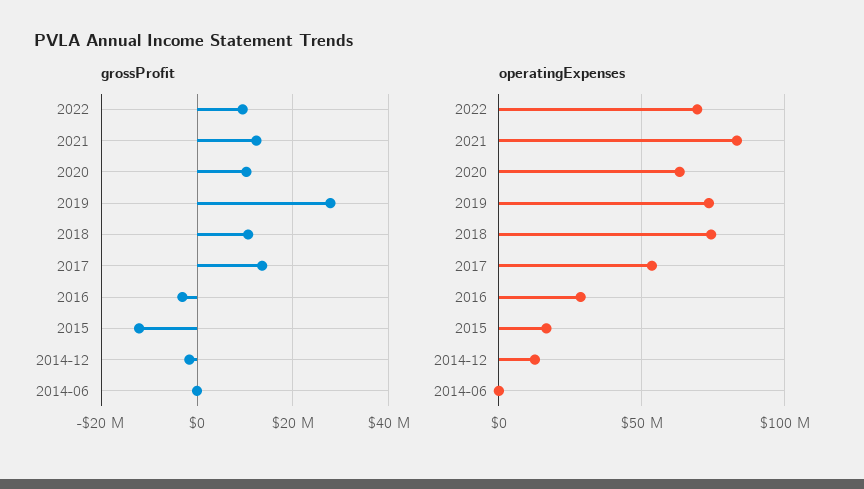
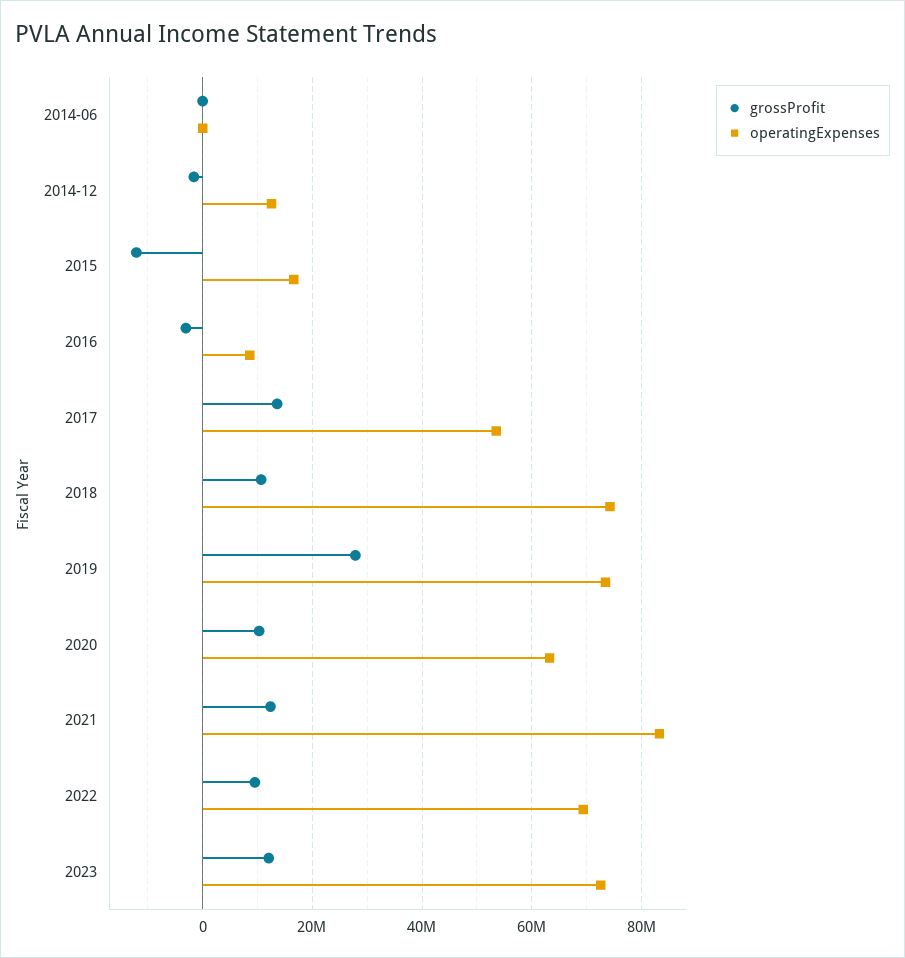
operatingExpenses, 2016: 30000000 -> 8000000
grossProfit, 2023: none -> 12000000
operatingExpenses, 2023: none -> 72000000

